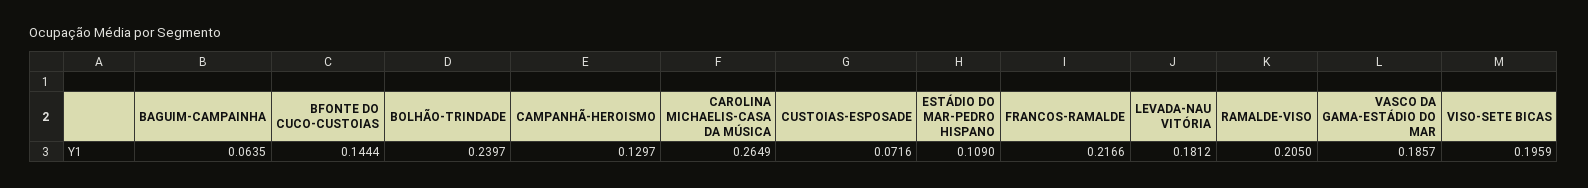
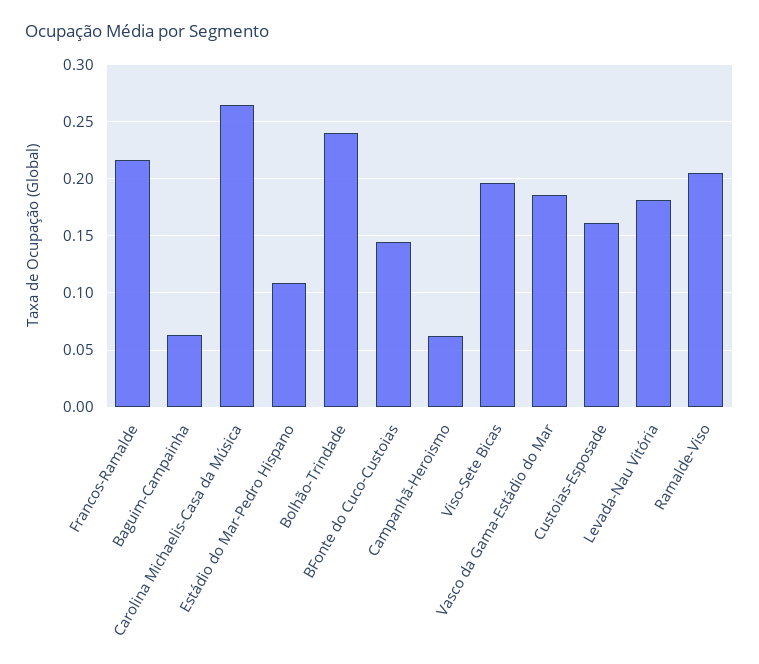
CAMPANHÃ-HEROISMO: 0.1297 -> 0.06
CUSTOIAS-ESPOSADE: 0.0716 -> 0.16

